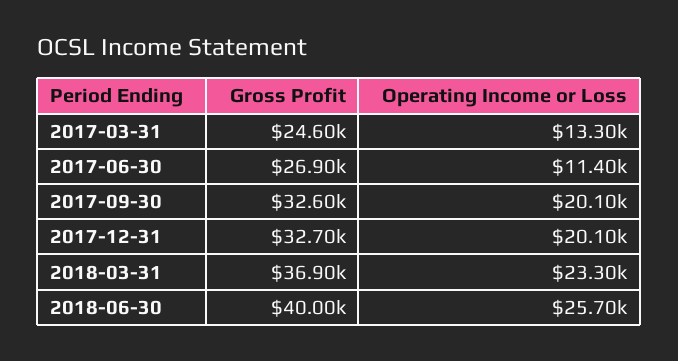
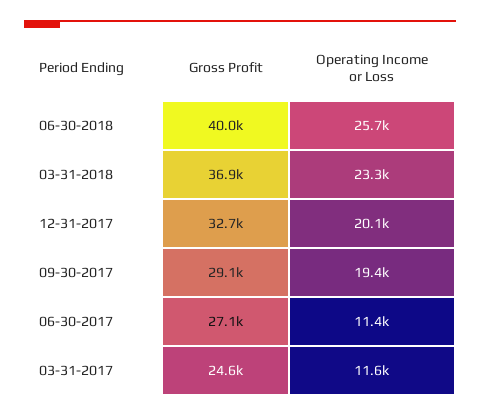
Operating Income or Loss, 2017-03-31: 13300 -> 11600
Gross Profit, 2017-06-30: 26900 -> 27100
Gross Profit, 2017-09-30: 32600 -> 29100
Operating Income or Loss, 2017-09-30: 20100 -> 19400

